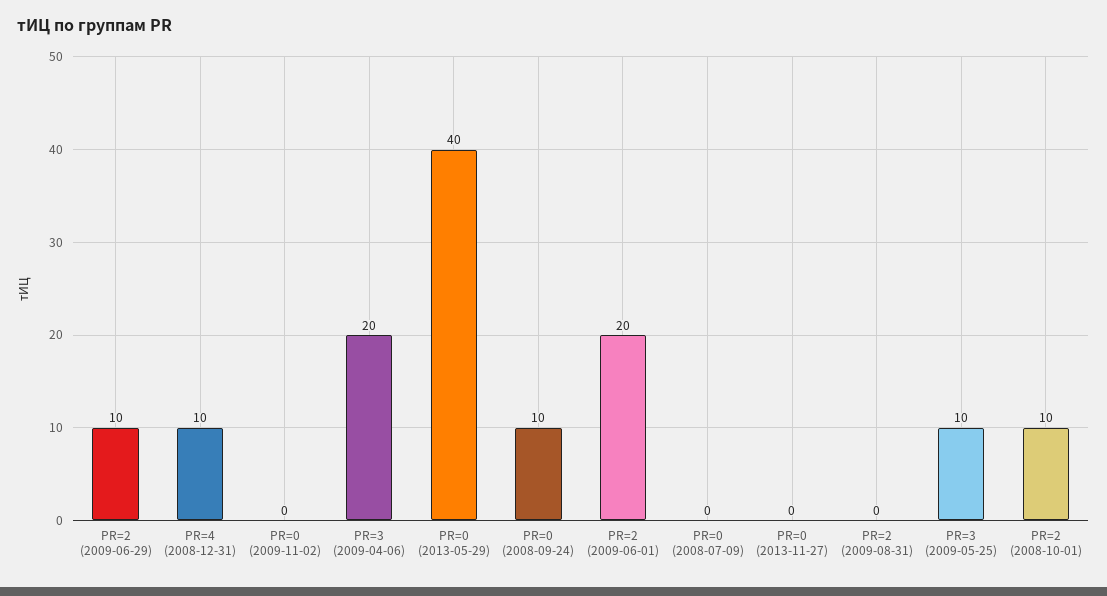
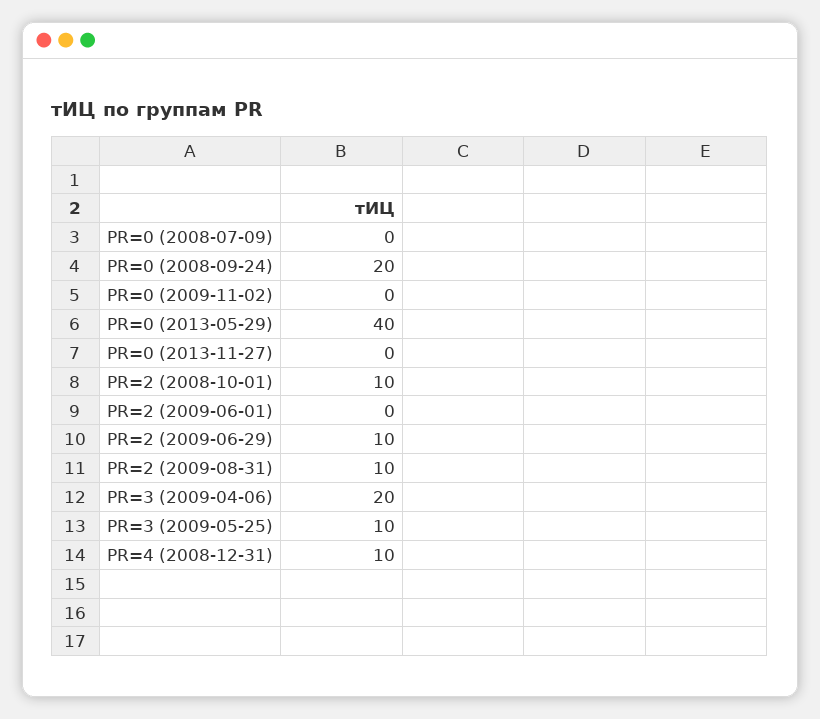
PR=0 (2008-09-24): 10 -> 20
PR=2 (2009-06-01): 20 -> 0
PR=2 (2009-08-31): 0 -> 10

